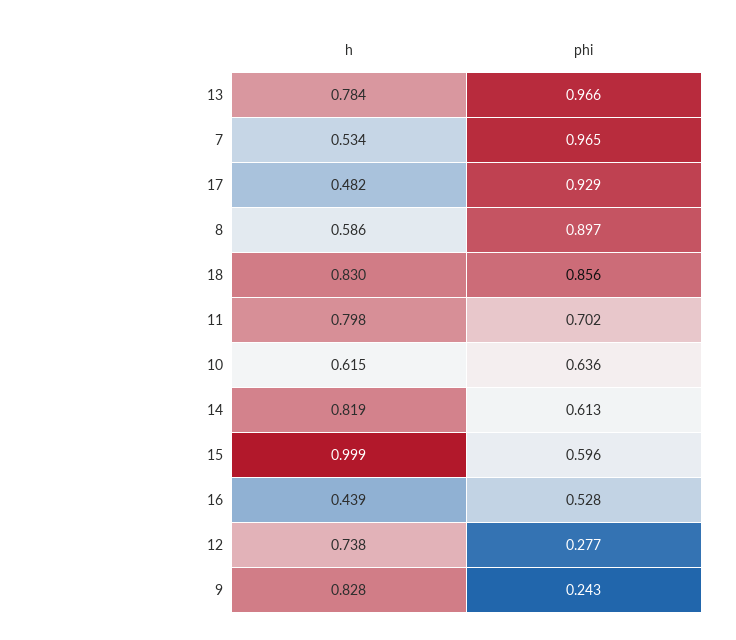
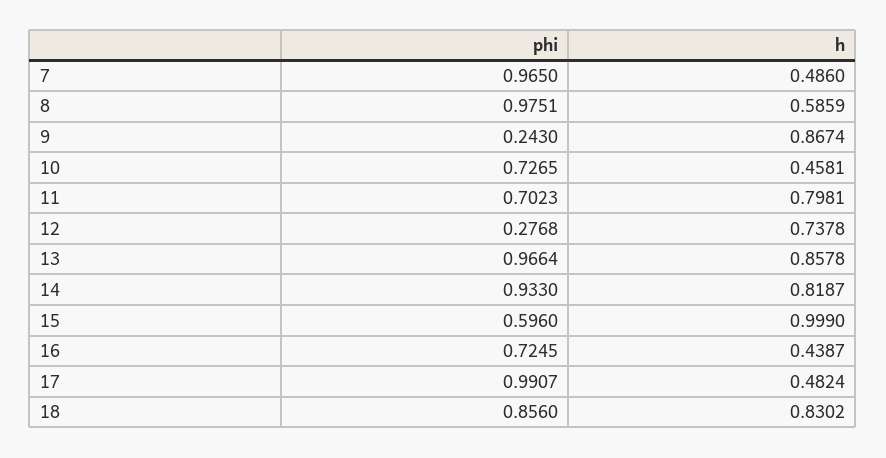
h, 13: 0.784 -> 0.8578
h, 7: 0.534 -> 0.486
phi, 17: 0.929 -> 0.9907
phi, 8: 0.897 -> 0.9751
h, 10: 0.615 -> 0.4581
phi, 10: 0.636 -> 0.7265
phi, 14: 0.613 -> 0.933
phi, 16: 0.528 -> 0.7245
h, 9: 0.828 -> 0.8674

